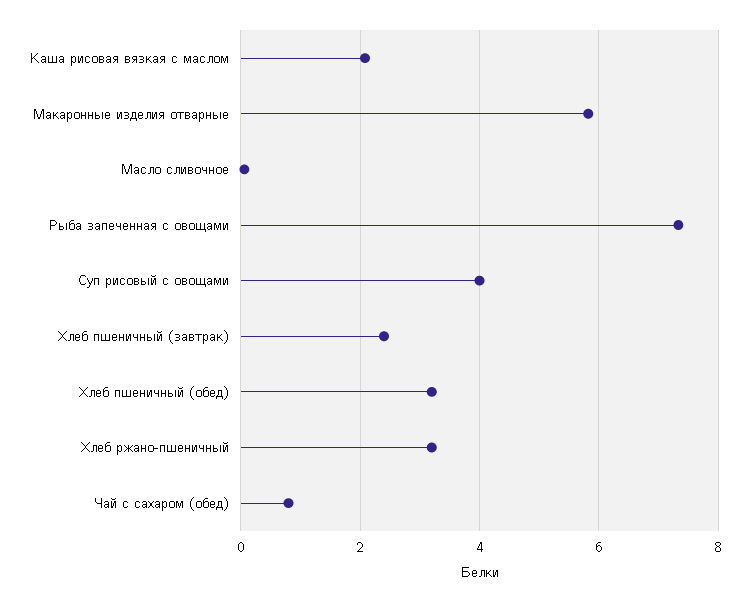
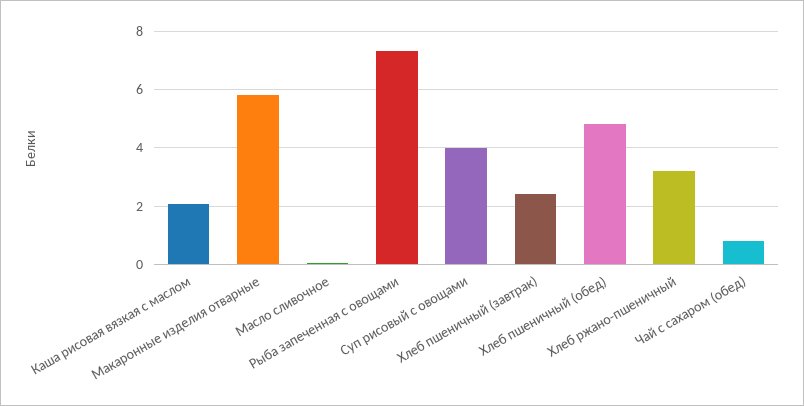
Хлеб пшеничный (обед): 3.2 -> 4.75

